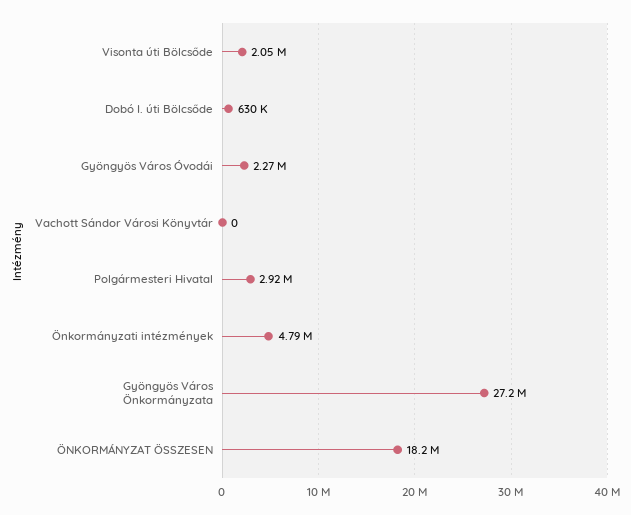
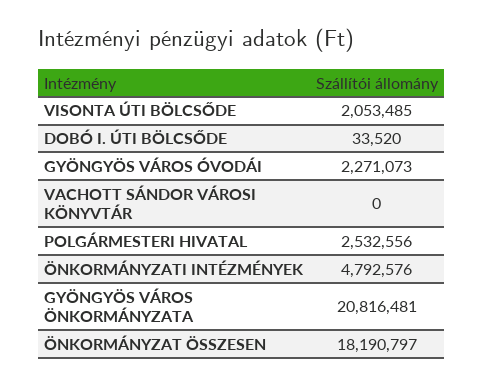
Dobó I. úti Bölcsőde: 630000 -> 33520
Polgármesteri Hivatal: 2920000 -> 2532556
Gyöngyös Város Önkormányzata: 27200000 -> 20816481

